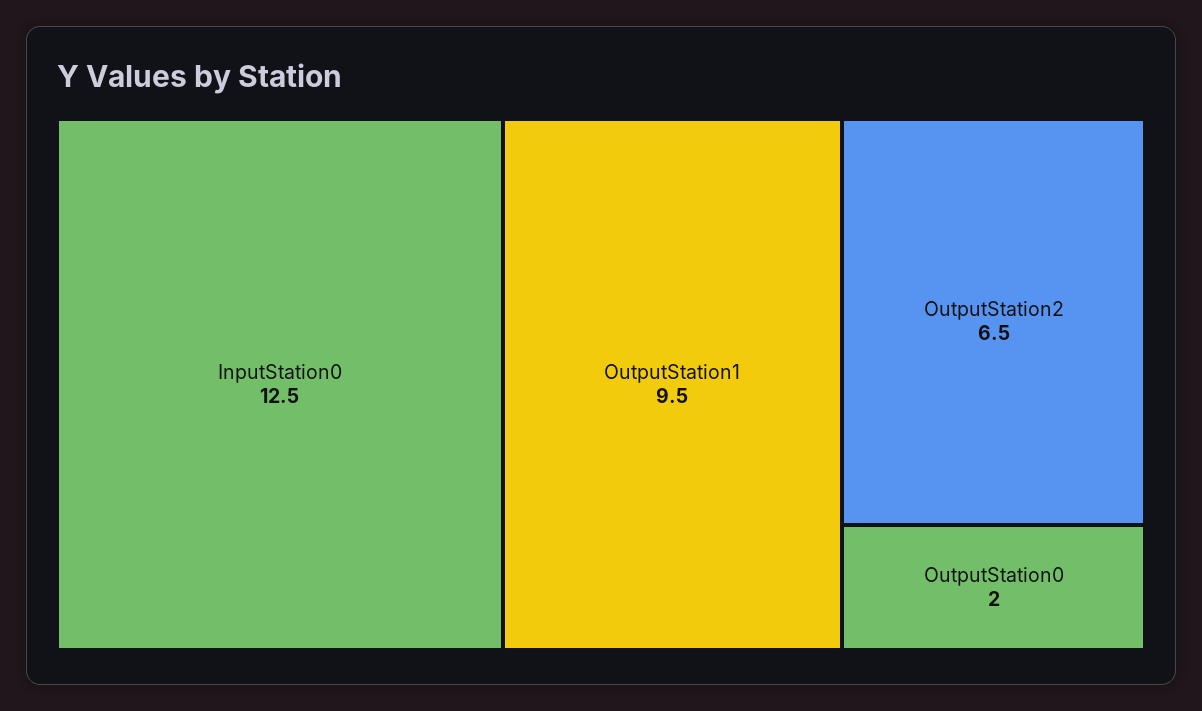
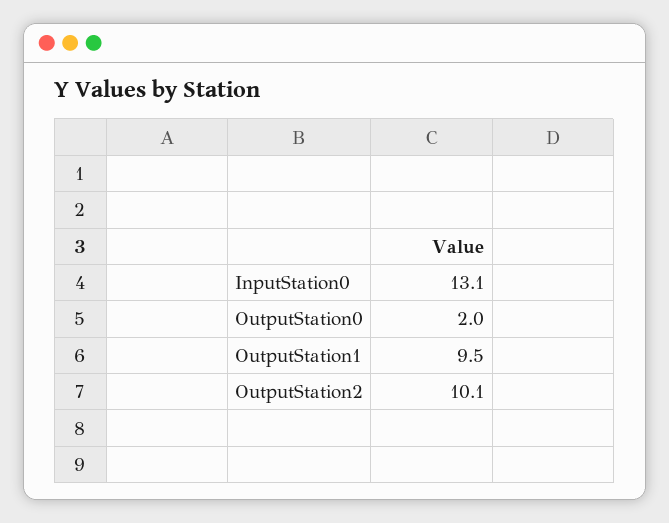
InputStation0: 12.5 -> 13.1
OutputStation2: 6.5 -> 10.1

